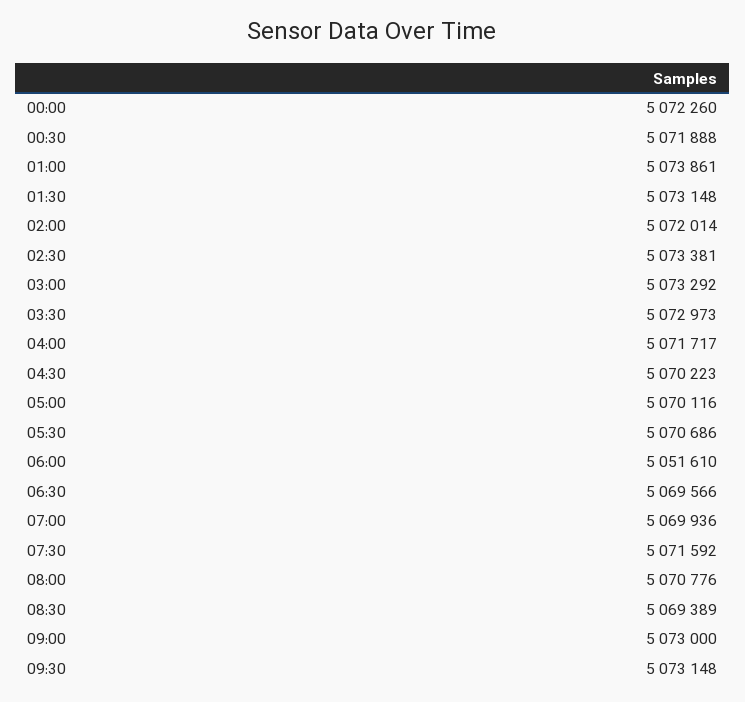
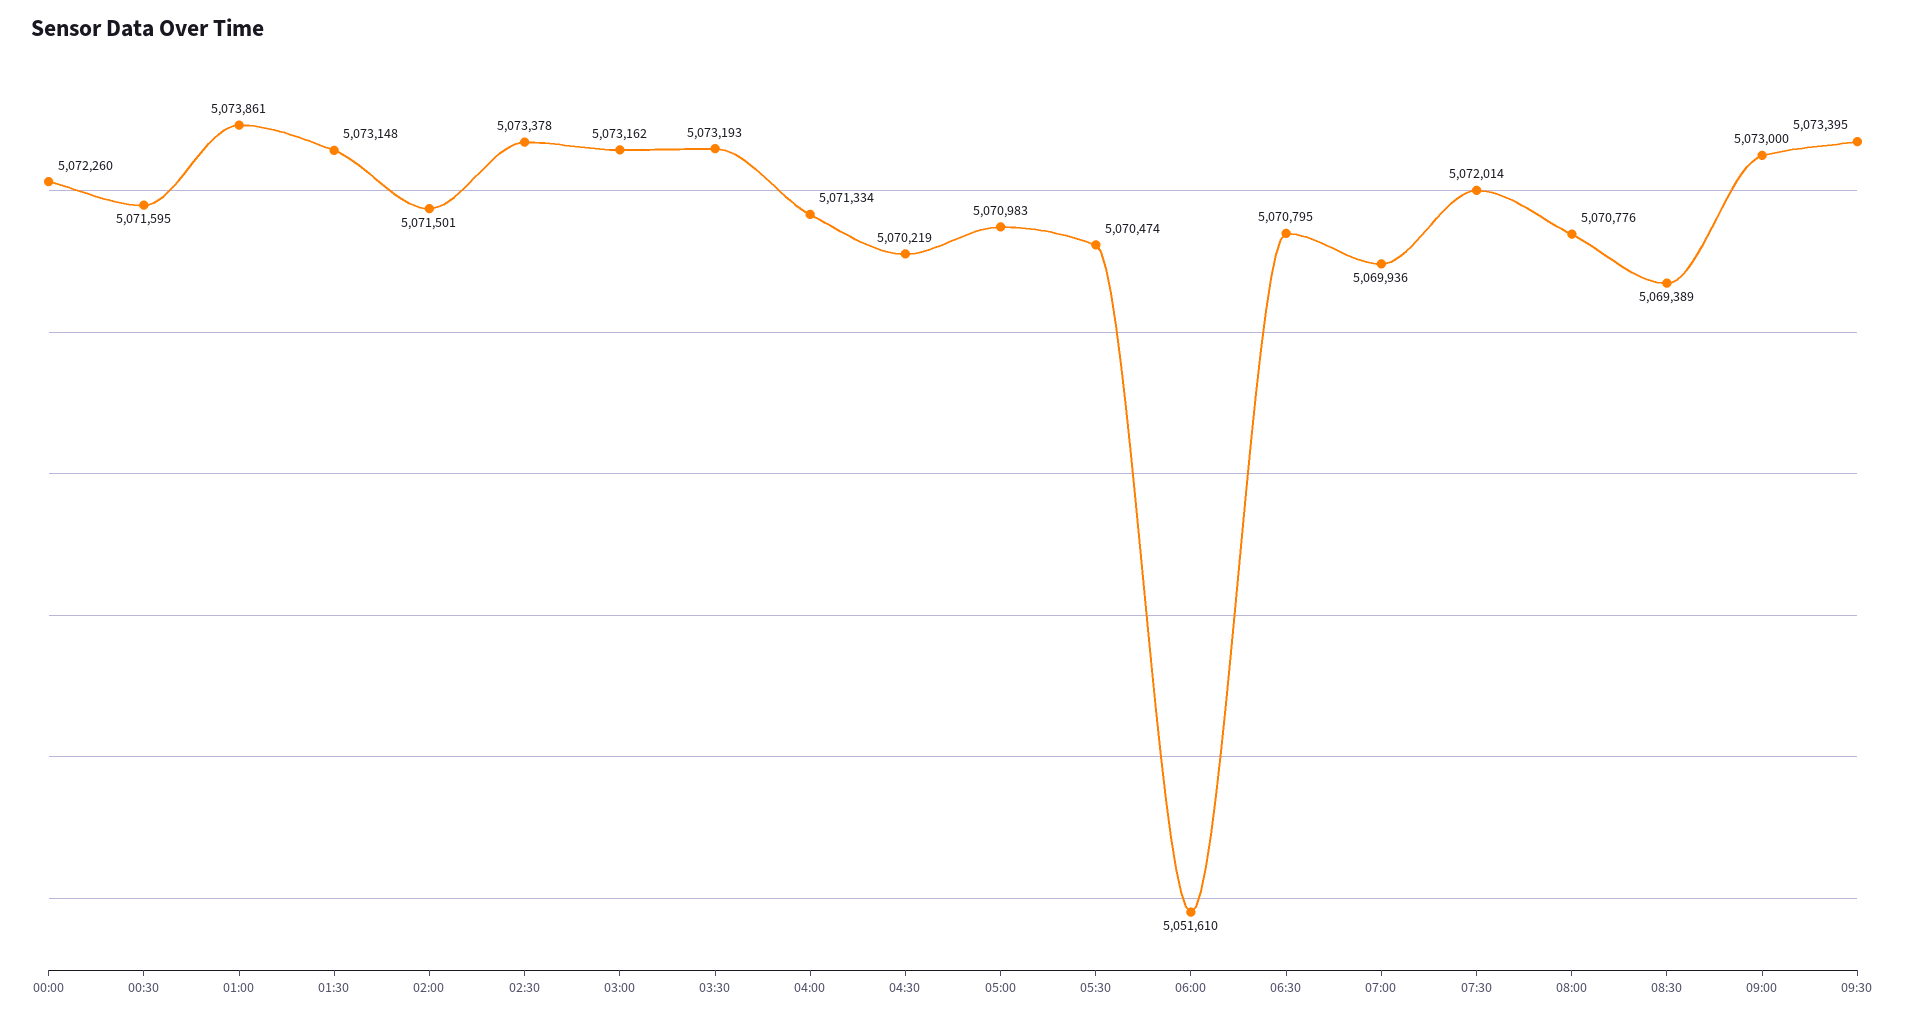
00:30: 5071888 -> 5071595
02:00: 5072014 -> 5071501
02:30: 5073381 -> 5073378
03:00: 5073292 -> 5073162
03:30: 5072973 -> 5073193
04:00: 5071717 -> 5071334
04:30: 5070223 -> 5070219
05:00: 5070116 -> 5070983
05:30: 5070686 -> 5070474
06:30: 5069566 -> 5070795
07:30: 5071592 -> 5072014
09:30: 5073148 -> 5073395

